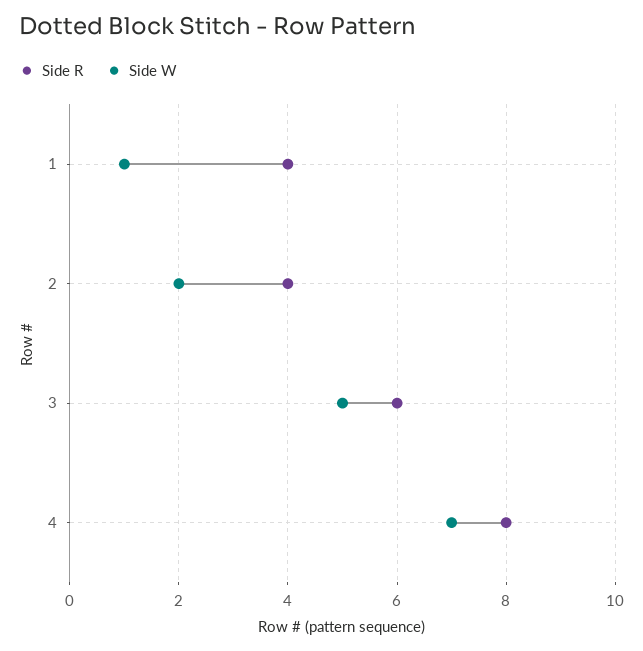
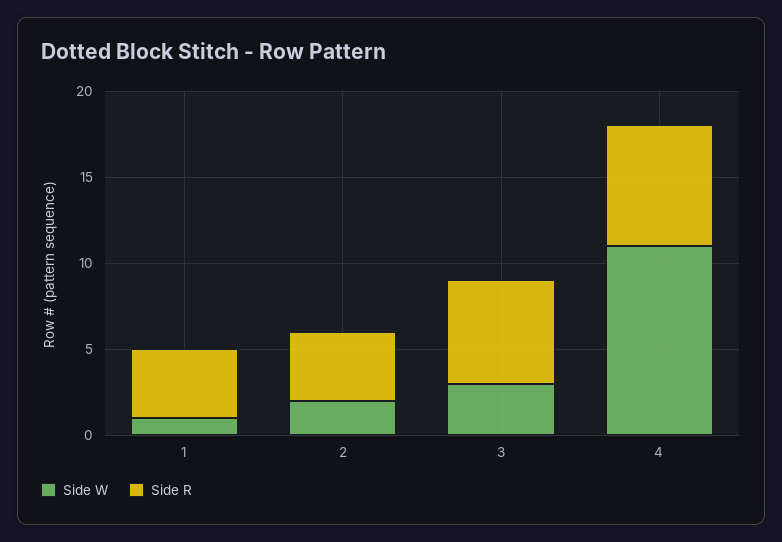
Side W, 3: 5 -> 3
Side R, 4: 8 -> 7
Side W, 4: 7 -> 11

